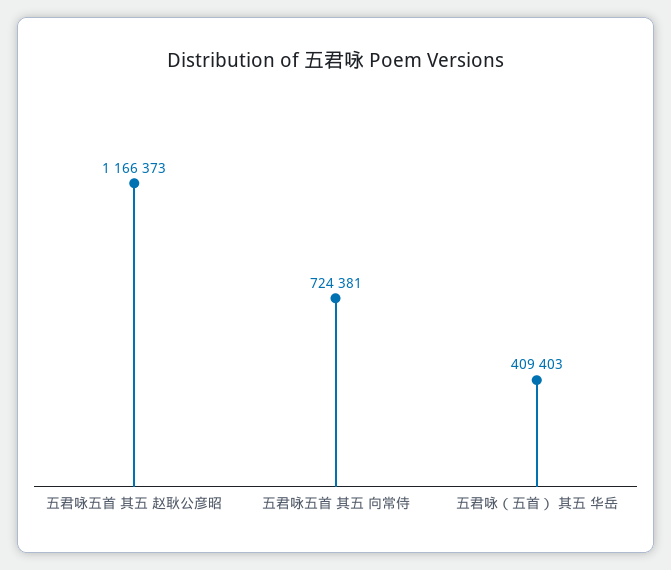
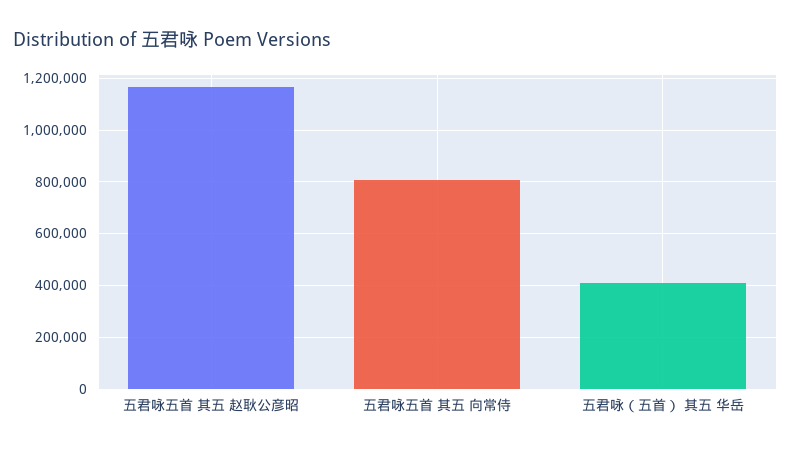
五君咏五首 其五 向常侍: 724381 -> 800000

